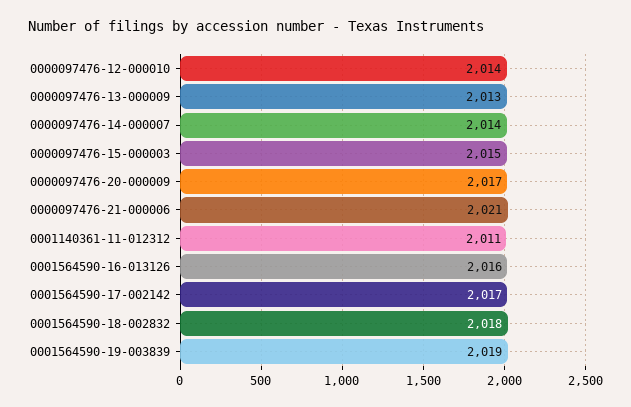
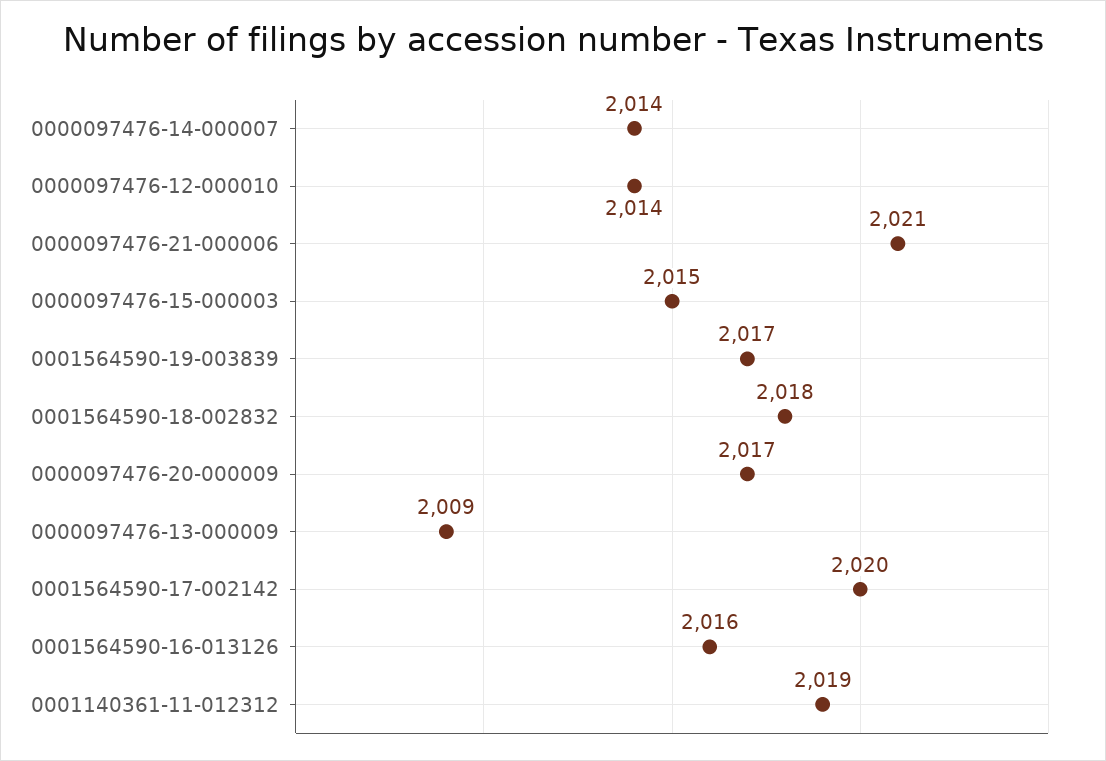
0000097476-13-000009: 2013 -> 2009
0001140361-11-012312: 2011 -> 2019
0001564590-17-002142: 2017 -> 2020
0001564590-19-003839: 2019 -> 2017

